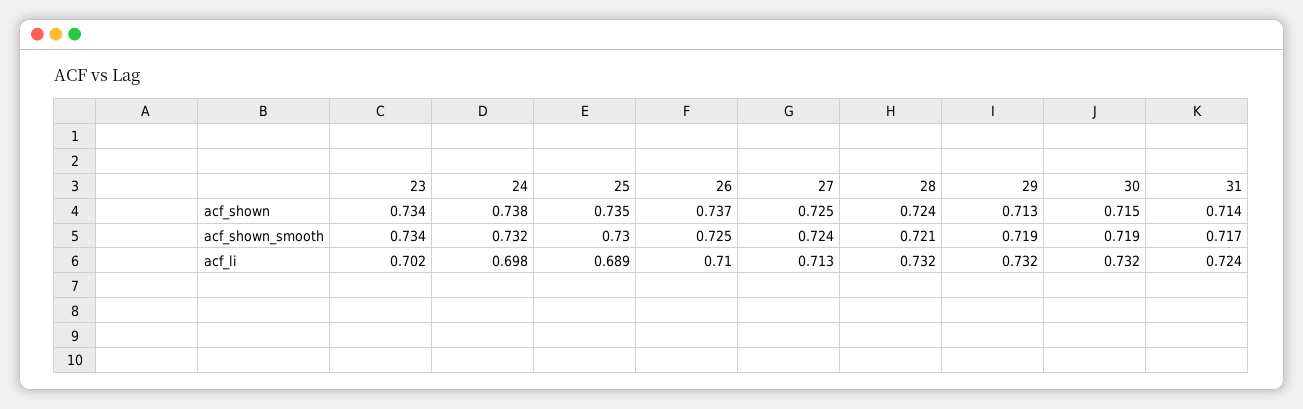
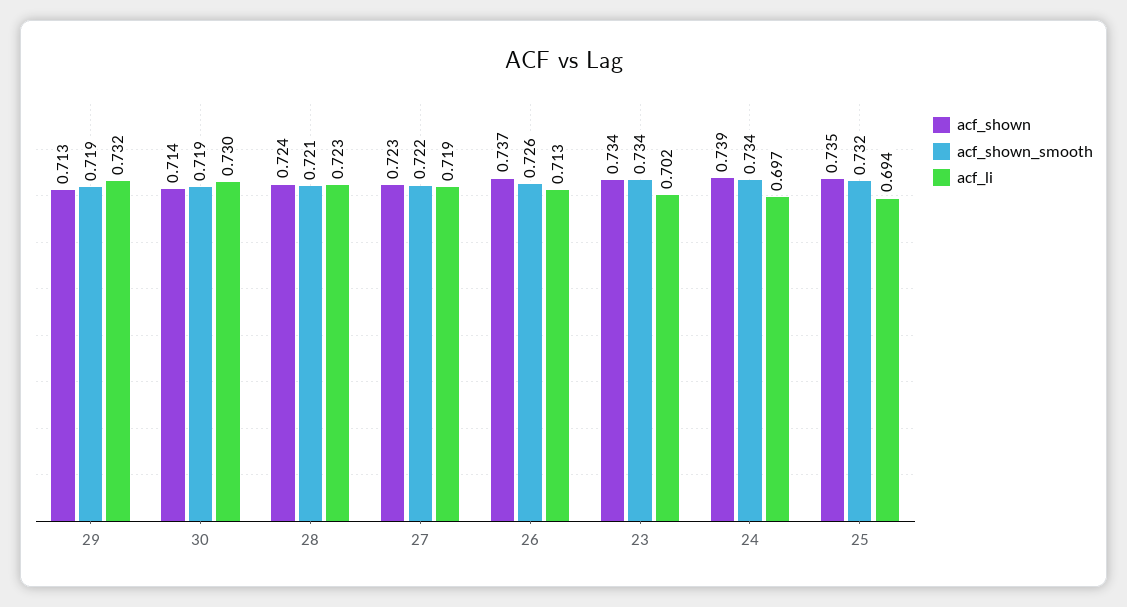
acf_shown, 24: 0.738 -> 0.739
acf_shown, 27: 0.725 -> 0.723
acf_shown, 30: 0.715 -> 0.714
acf_shown, 31: 0.714 -> none
acf_shown_smooth, 24: 0.732 -> 0.734
acf_shown_smooth, 25: 0.73 -> 0.732
acf_shown_smooth, 26: 0.725 -> 0.726
acf_shown_smooth, 27: 0.724 -> 0.722
acf_shown_smooth, 31: 0.717 -> none
acf_li, 24: 0.698 -> 0.697
acf_li, 25: 0.689 -> 0.694
acf_li, 26: 0.71 -> 0.713
acf_li, 27: 0.713 -> 0.719
acf_li, 28: 0.732 -> 0.723
acf_li, 30: 0.732 -> 0.73
acf_li, 31: 0.724 -> none

